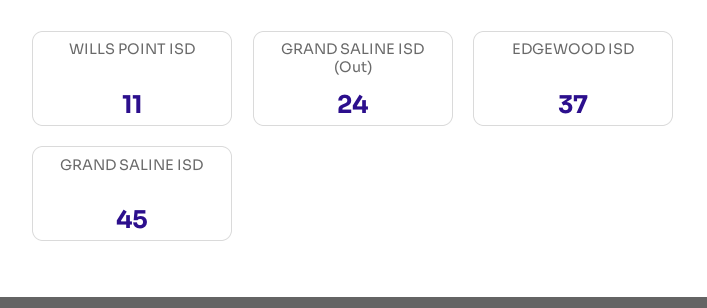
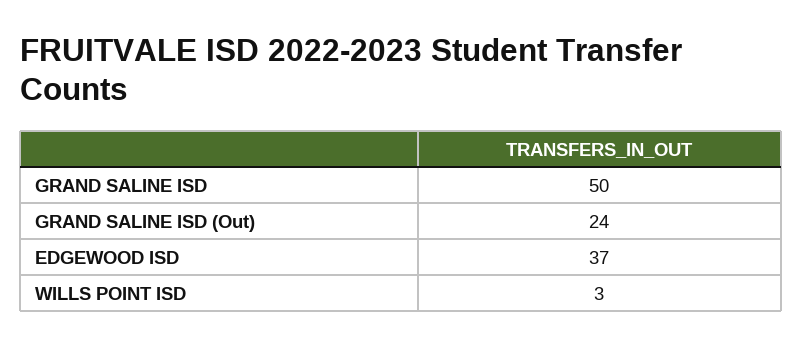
WILLS POINT ISD: 11 -> 3
GRAND SALINE ISD: 45 -> 50

